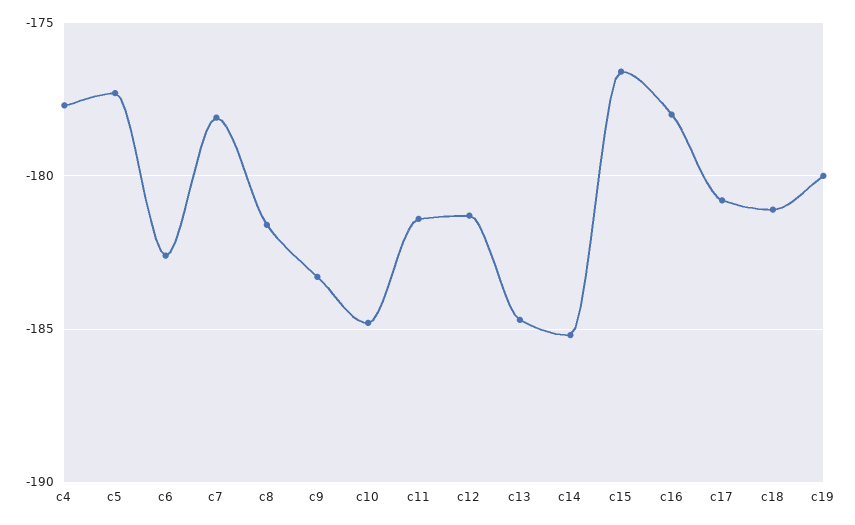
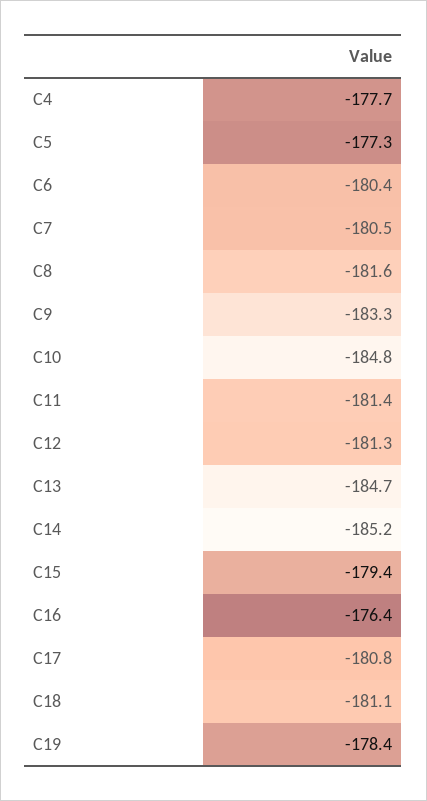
c6: -182.5 -> -180.4
c7: -178 -> -180.5
c15: -176.5 -> -179.4
c16: -178 -> -176.4
c19: -180 -> -178.4

